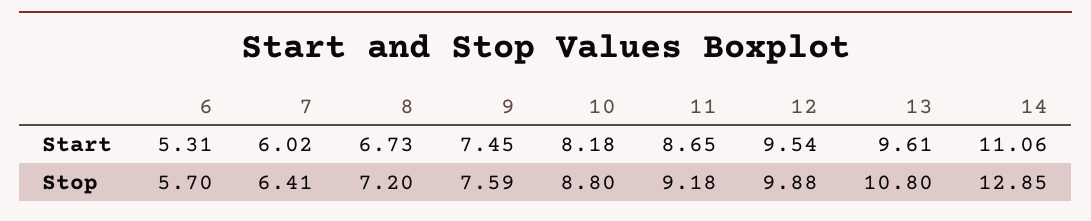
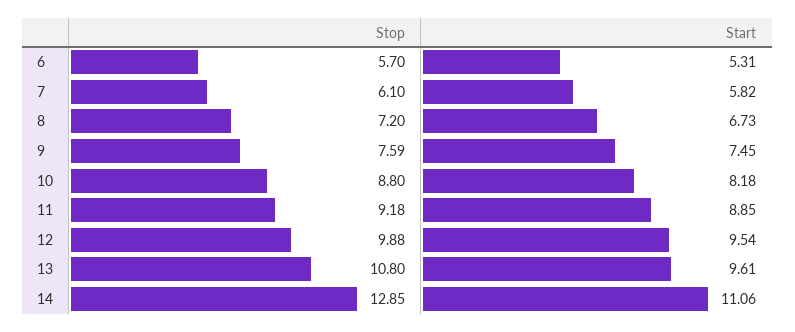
7, Start: 6.02 -> 5.82
11, Start: 8.65 -> 8.85
7, Stop: 6.41 -> 6.1

